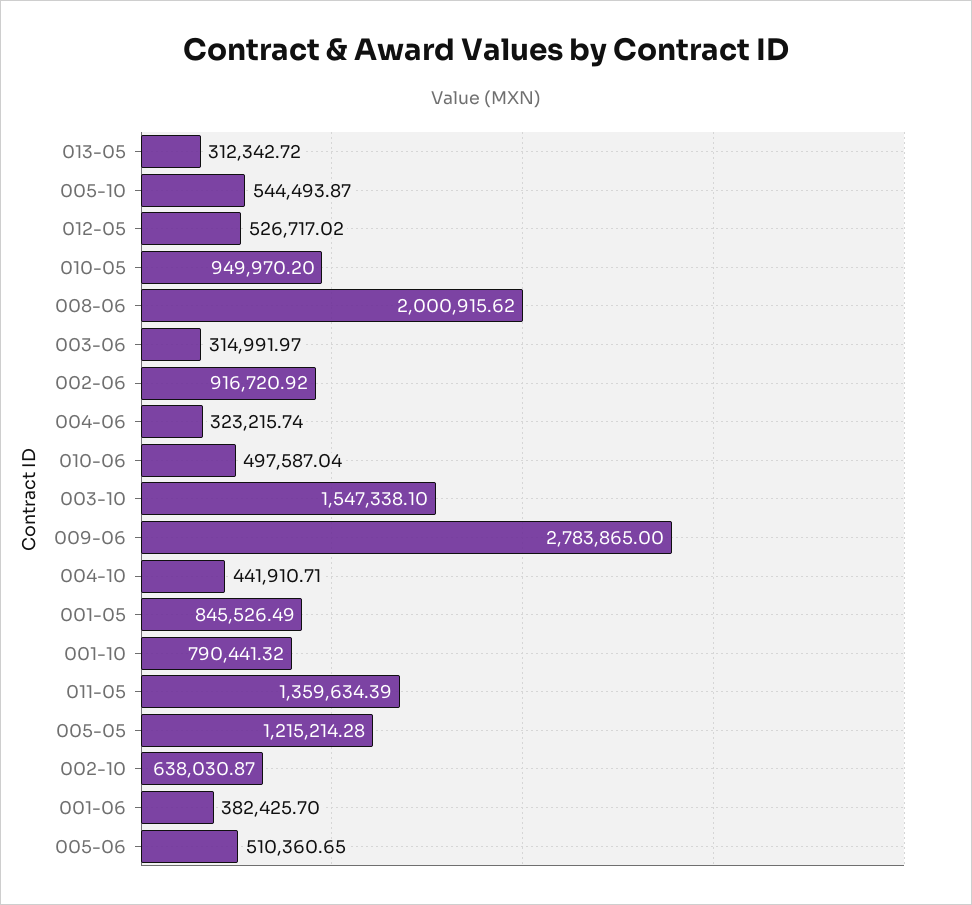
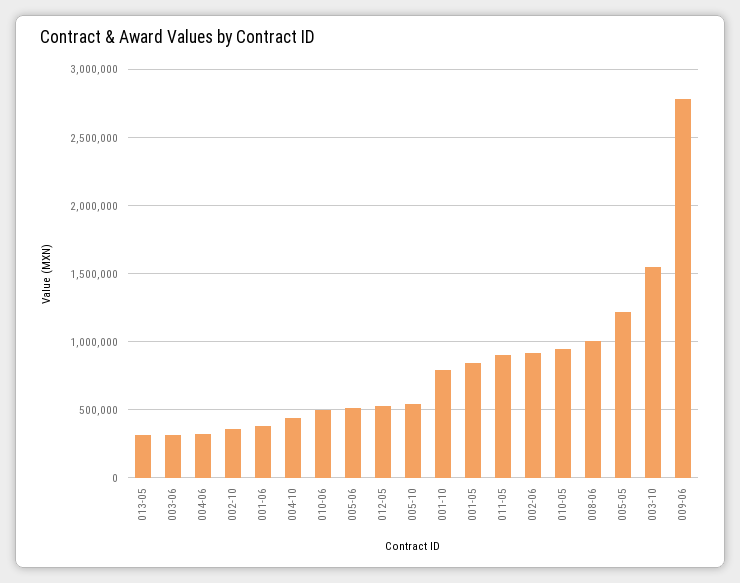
008-06: 2000915.62 -> 1000000
011-05: 1359634.39 -> 900000
002-10: 638030.87 -> 350000

